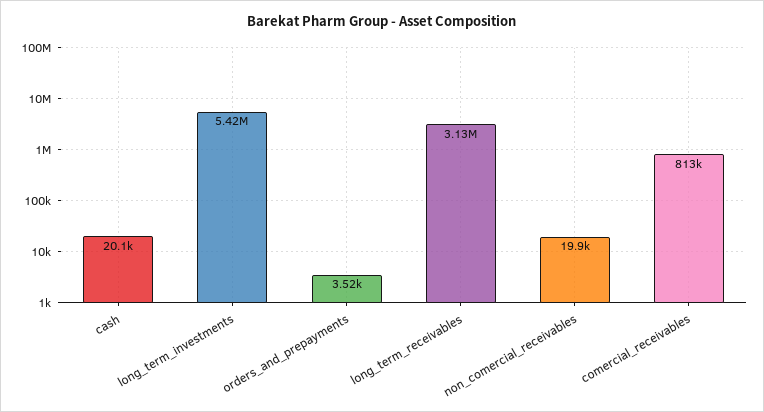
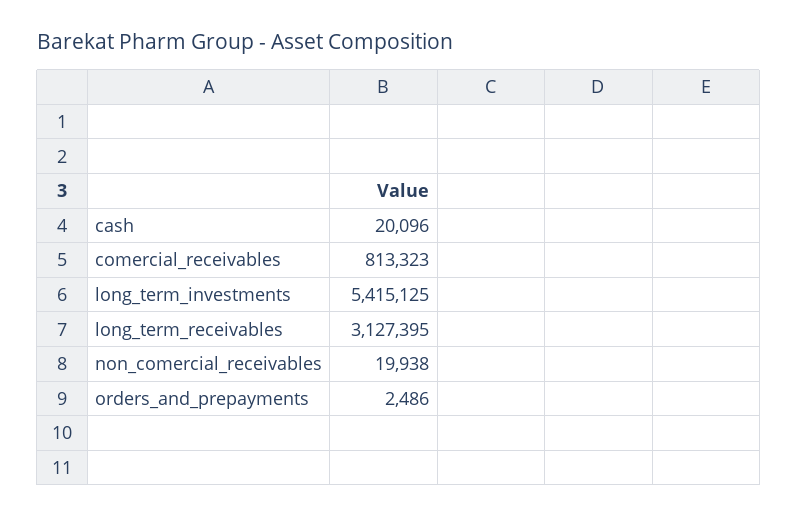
orders_and_prepayments: 3520 -> 2486

